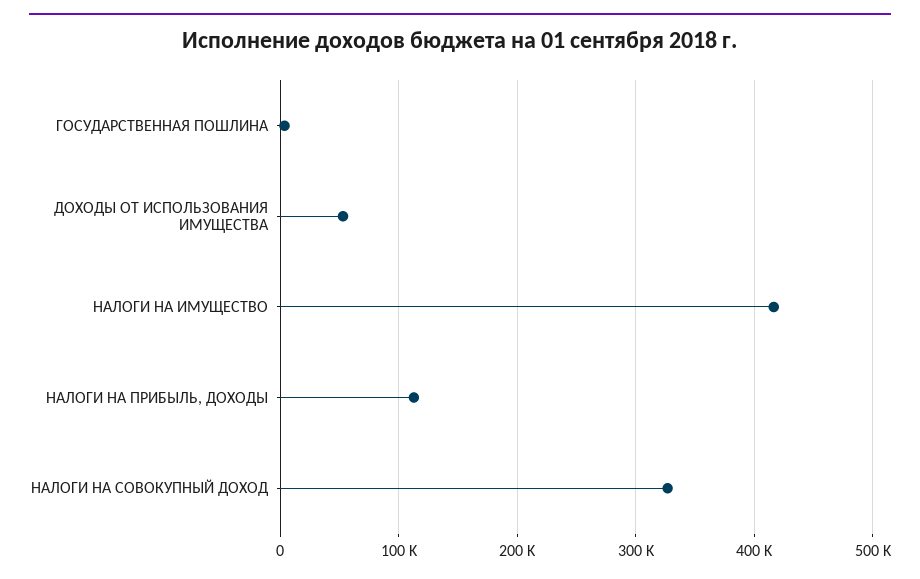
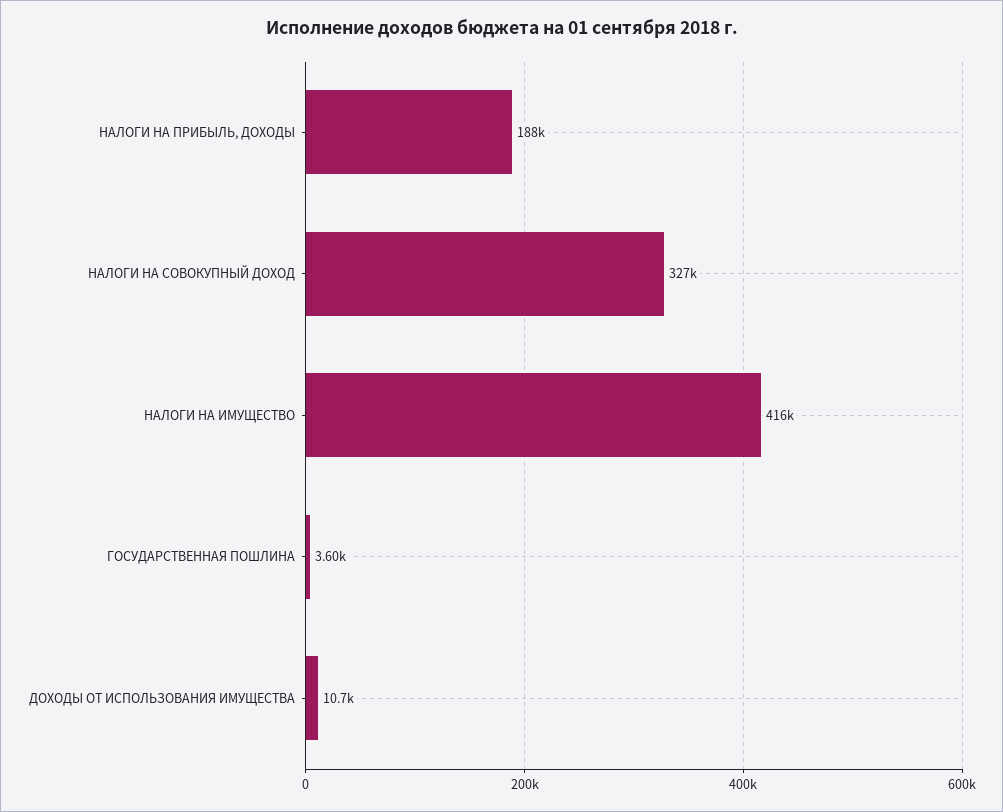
ДОХОДЫ ОТ ИСПОЛЬЗОВАНИЯ ИМУЩЕСТВА: 50000 -> 10700
НАЛОГИ НА ПРИБЫЛЬ, ДОХОДЫ: 110000 -> 188000

